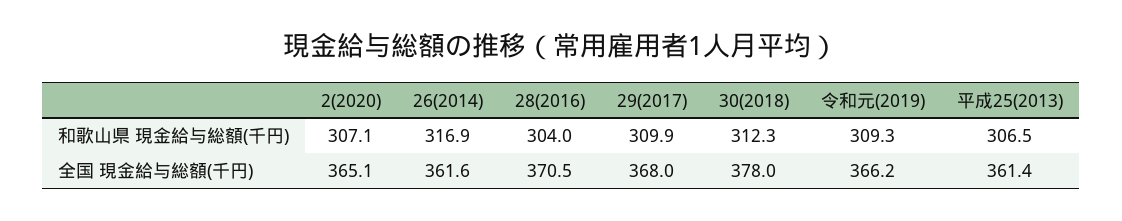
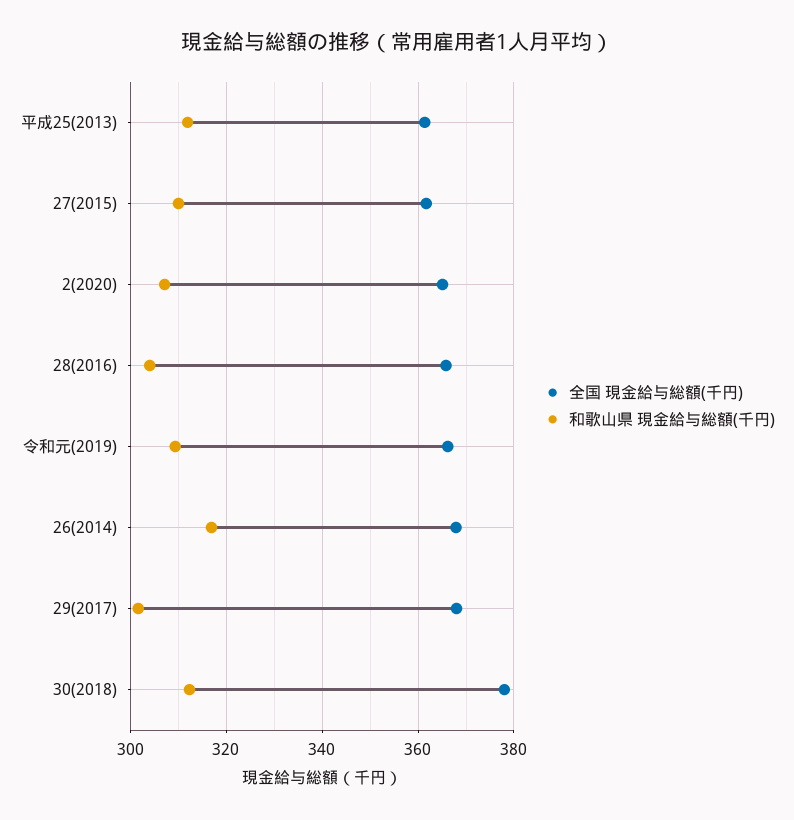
和歌山県 現金給与総額(千円), 29(2017): 309.9 -> 302
和歌山県 現金給与総額(千円), 平成25(2013): 306.5 -> 312
全国 現金給与総額(千円), 26(2014): 361.6 -> 368
全国 現金給与総額(千円), 28(2016): 370.5 -> 366
全国 現金給与総額(千円), 27(2015): none -> 362
和歌山県 現金給与総額(千円), 27(2015): none -> 310

